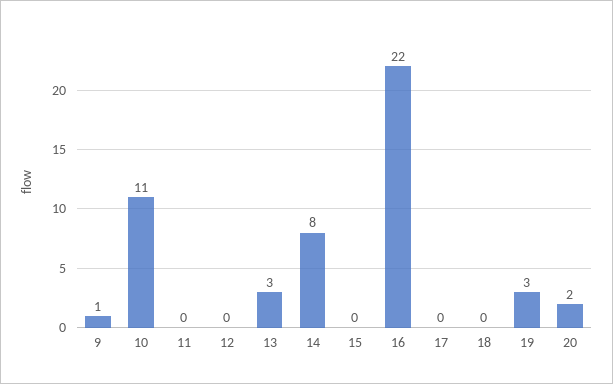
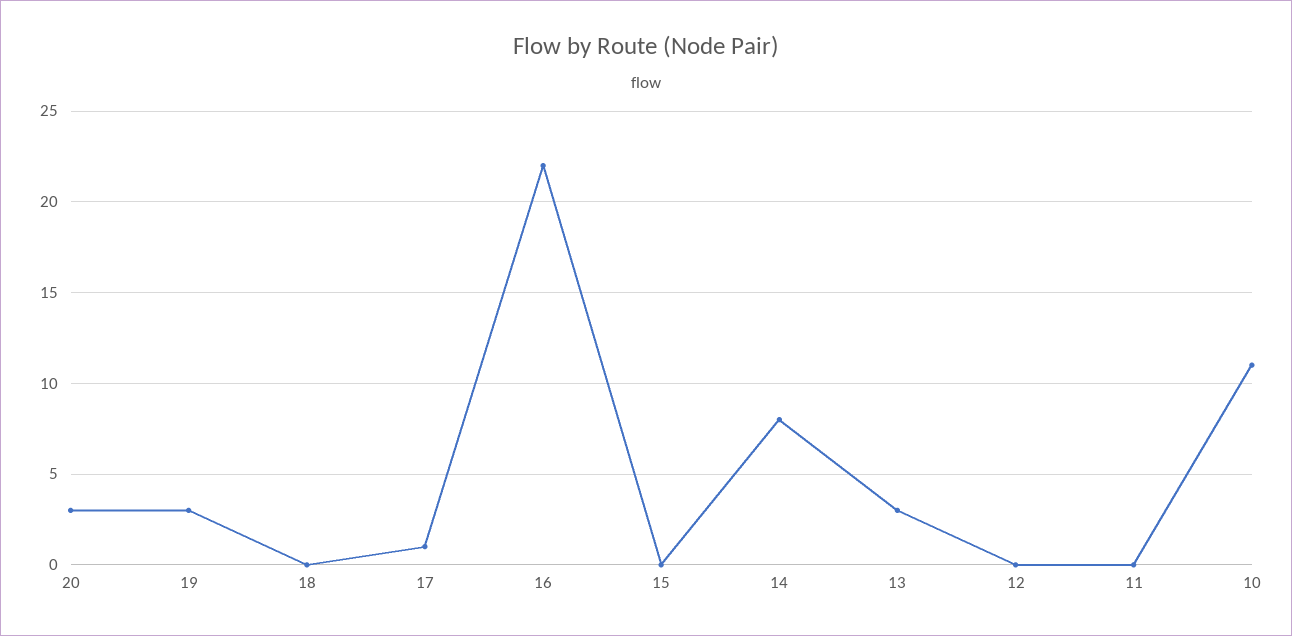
9: 1 -> none
17: 0 -> 1
20: 2 -> 3

